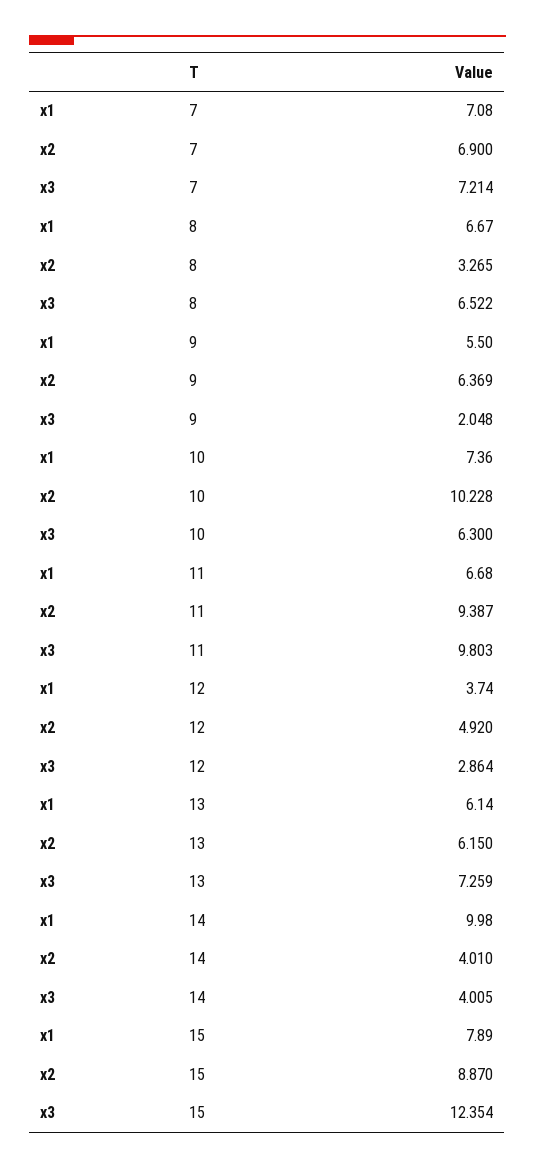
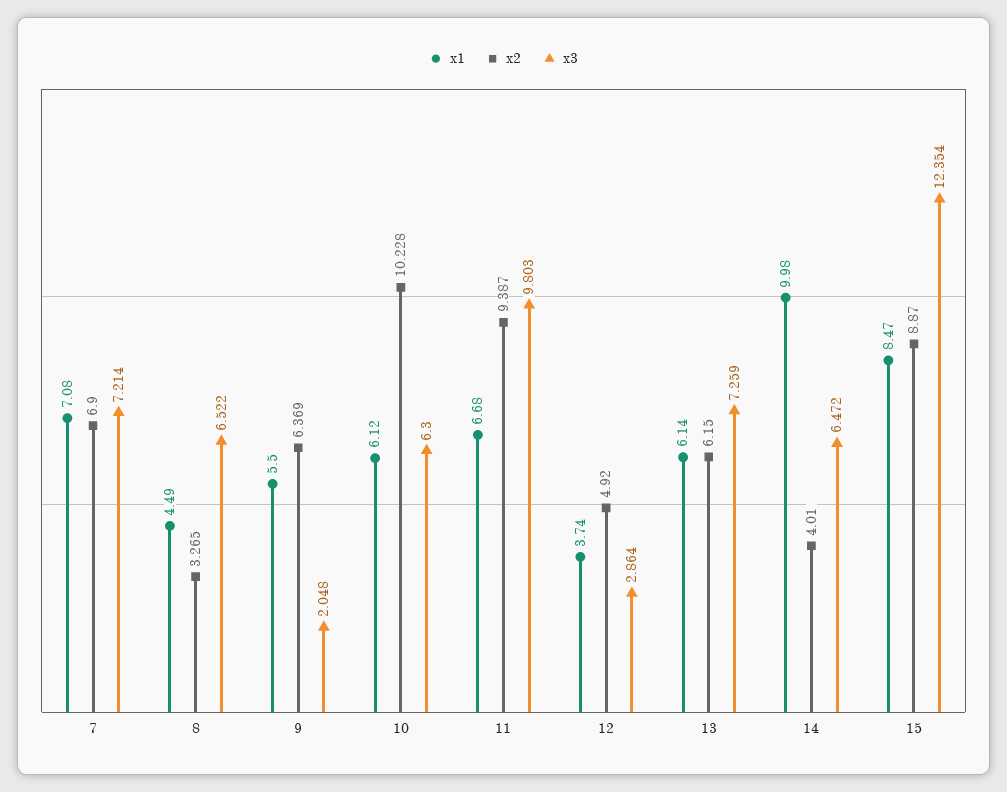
x1, 8: 6.67 -> 4.49
x1, 10: 7.36 -> 6.12
x3, 14: 4.005 -> 6.472
x1, 15: 7.89 -> 8.47

